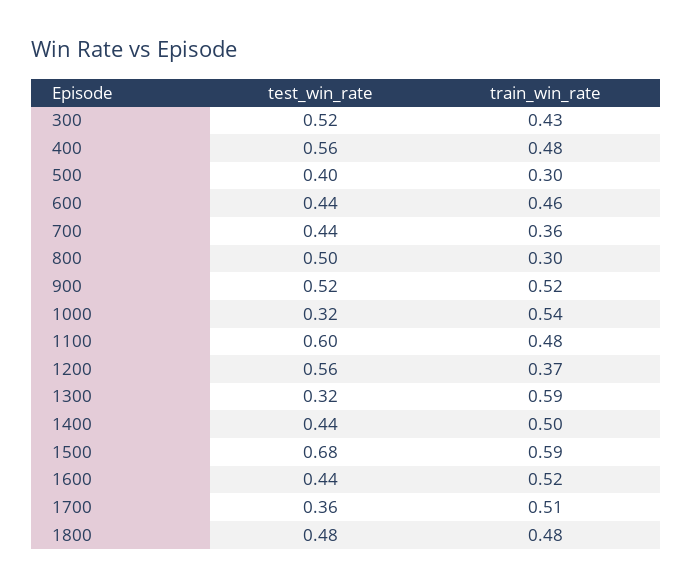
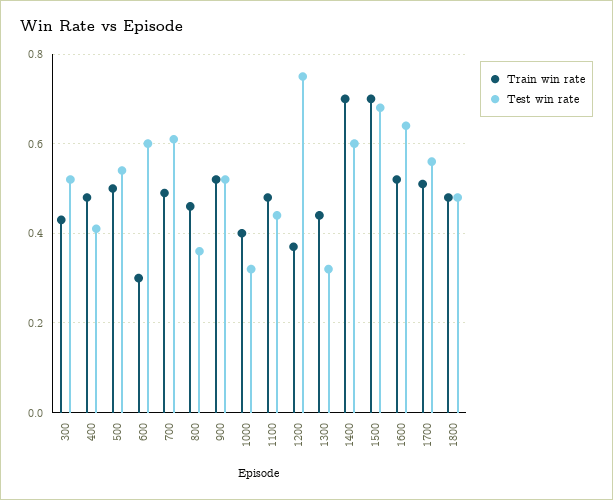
test_win_rate, 400: 0.56 -> 0.4
test_win_rate, 500: 0.4 -> 0.55
train_win_rate, 500: 0.3 -> 0.5
test_win_rate, 600: 0.44 -> 0.6
train_win_rate, 600: 0.46 -> 0.3
test_win_rate, 700: 0.44 -> 0.6
train_win_rate, 700: 0.36 -> 0.5
test_win_rate, 800: 0.5 -> 0.35
train_win_rate, 800: 0.3 -> 0.45
train_win_rate, 1000: 0.54 -> 0.4
test_win_rate, 1100: 0.6 -> 0.45
test_win_rate, 1200: 0.56 -> 0.75
train_win_rate, 1300: 0.59 -> 0.45
test_win_rate, 1400: 0.44 -> 0.6
train_win_rate, 1400: 0.5 -> 0.7
train_win_rate, 1500: 0.59 -> 0.7
test_win_rate, 1600: 0.44 -> 0.65
test_win_rate, 1700: 0.36 -> 0.55

